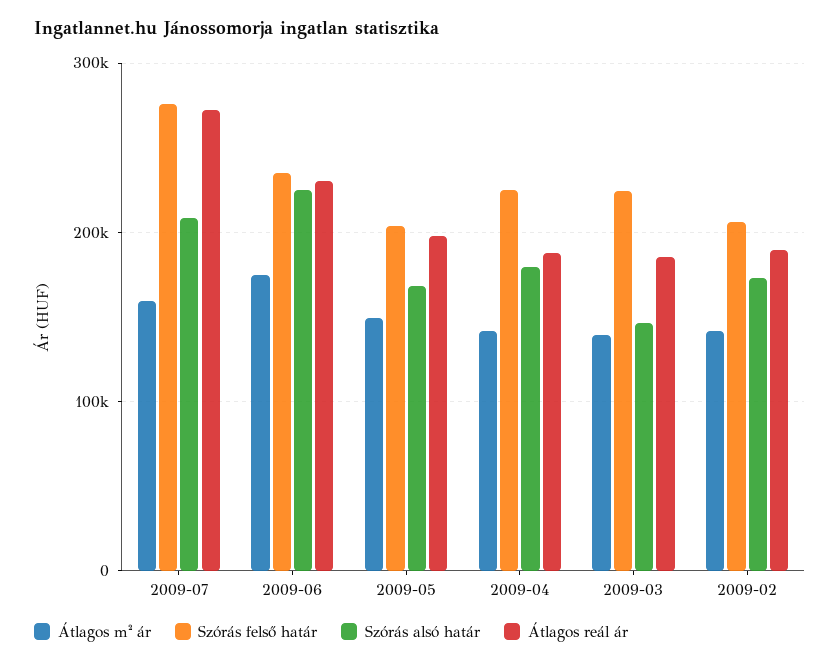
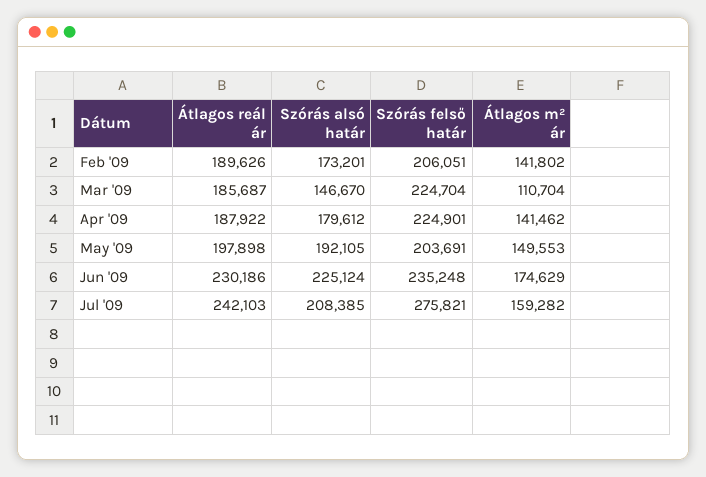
Átlagos reál ár, 2009-07: 270000 -> 242103
Szórás alsó határ, 2009-05: 170000 -> 192105
Átlagos m² ár, 2009-03: 140000 -> 110704

